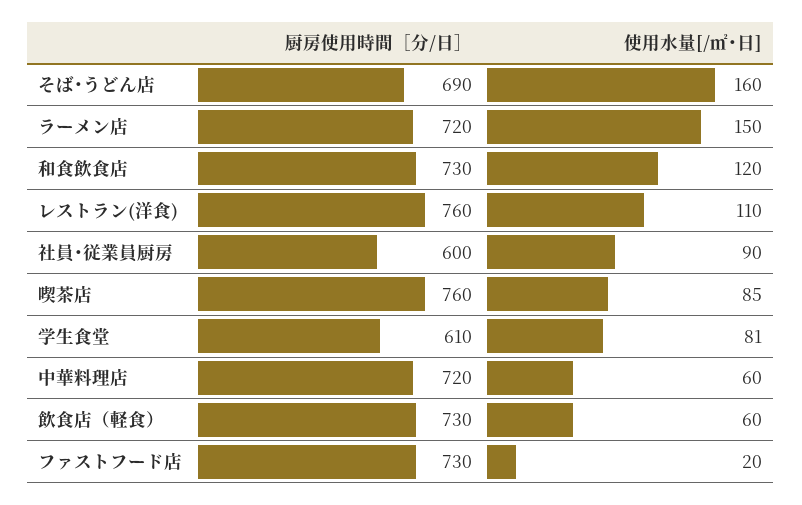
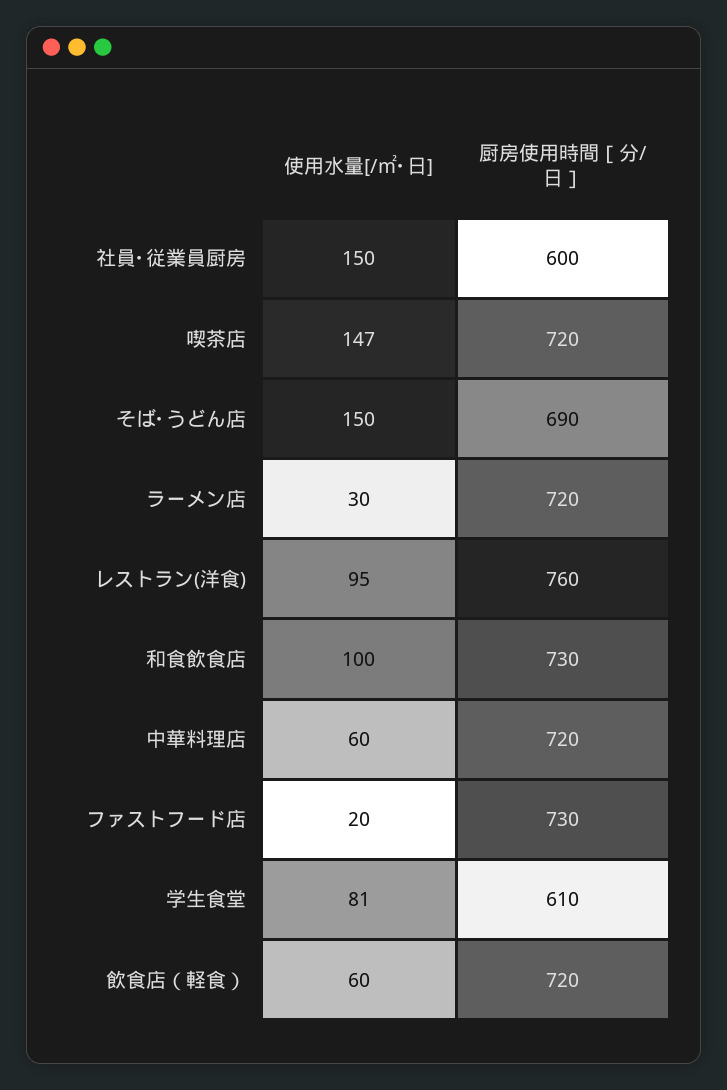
使用水量[/㎡･日], そば･うどん店: 160 -> 150
使用水量[/㎡･日], ラーメン店: 150 -> 30
使用水量[/㎡･日], 和食飲食店: 120 -> 100
使用水量[/㎡･日], レストラン(洋食): 110 -> 95
使用水量[/㎡･日], 社員･従業員厨房: 90 -> 150
厨房使用時間［分/日］, 喫茶店: 760 -> 720
使用水量[/㎡･日], 喫茶店: 85 -> 147
厨房使用時間［分/日］, 飲食店（軽食）: 730 -> 720

